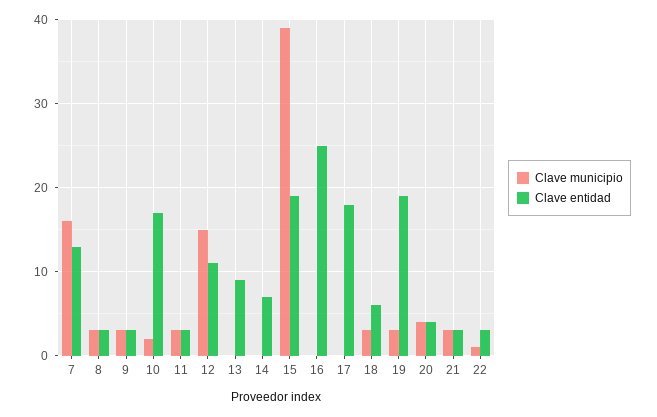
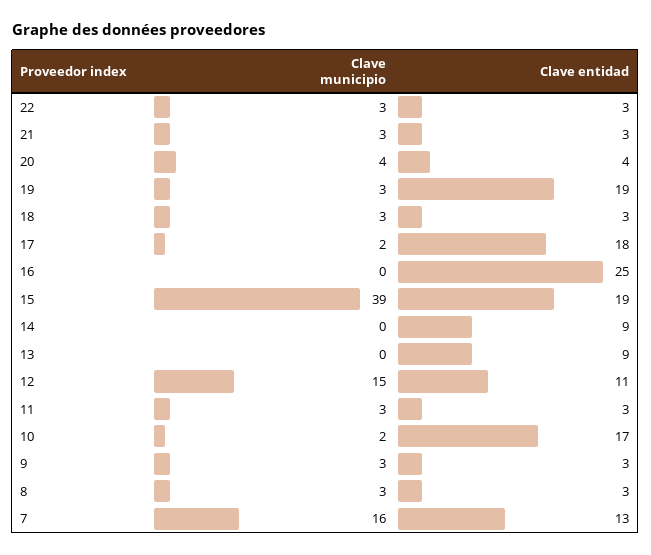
Clave entidad, 14: 7 -> 9
Clave municipio, 17: 0 -> 2
Clave entidad, 18: 6 -> 3
Clave municipio, 22: 1 -> 3

